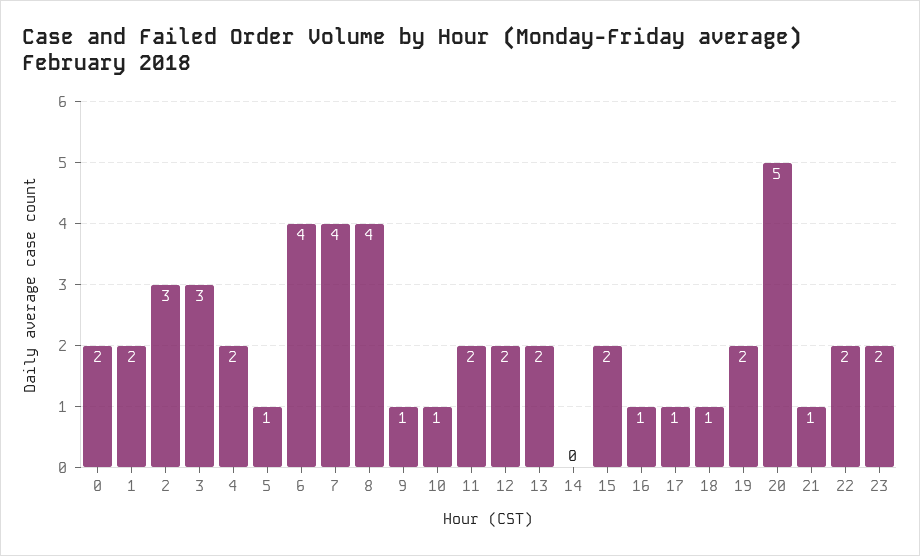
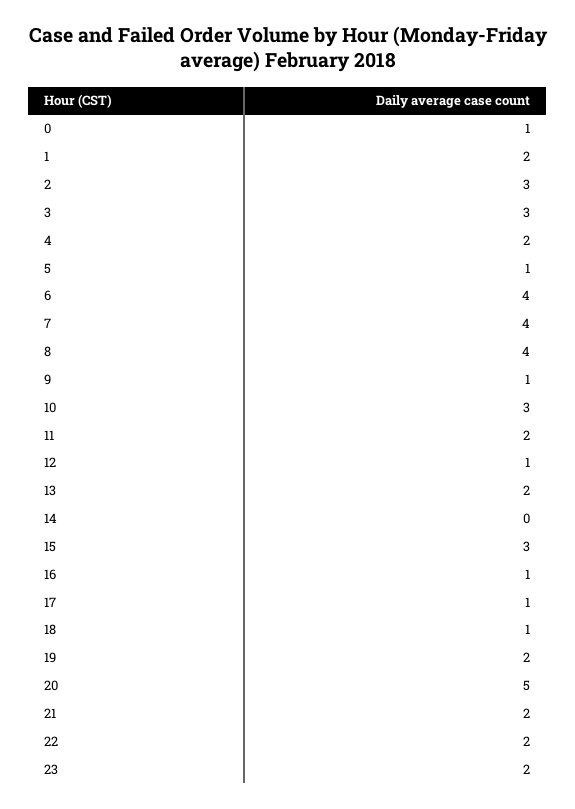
0: 2 -> 1
10: 1 -> 3
12: 2 -> 1
15: 2 -> 3
21: 1 -> 2

